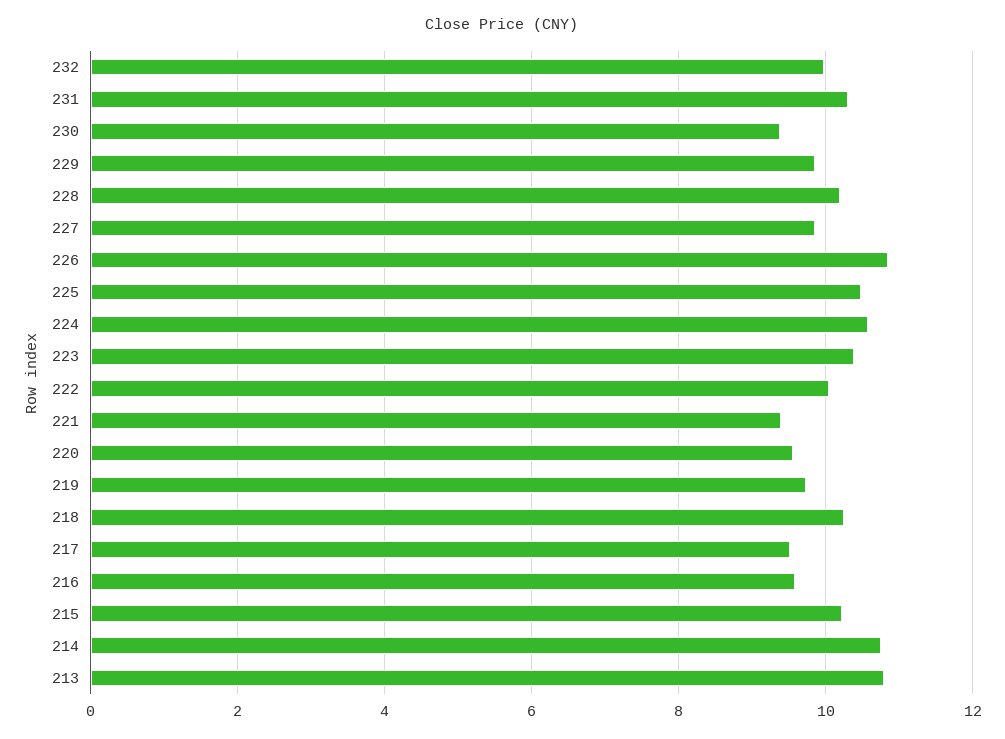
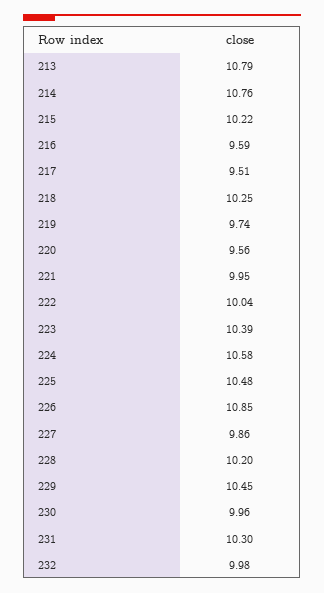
230: 9.4 -> 9.96
229: 9.8 -> 10.45
221: 9.4 -> 9.95

